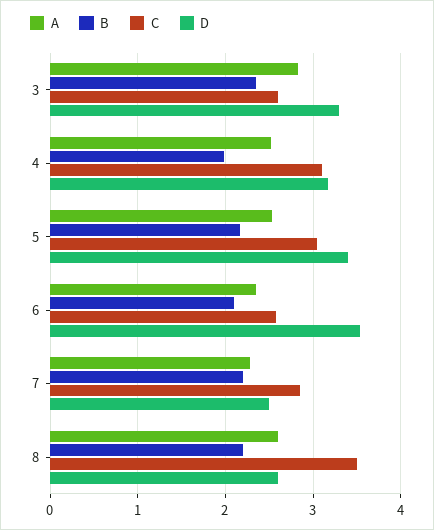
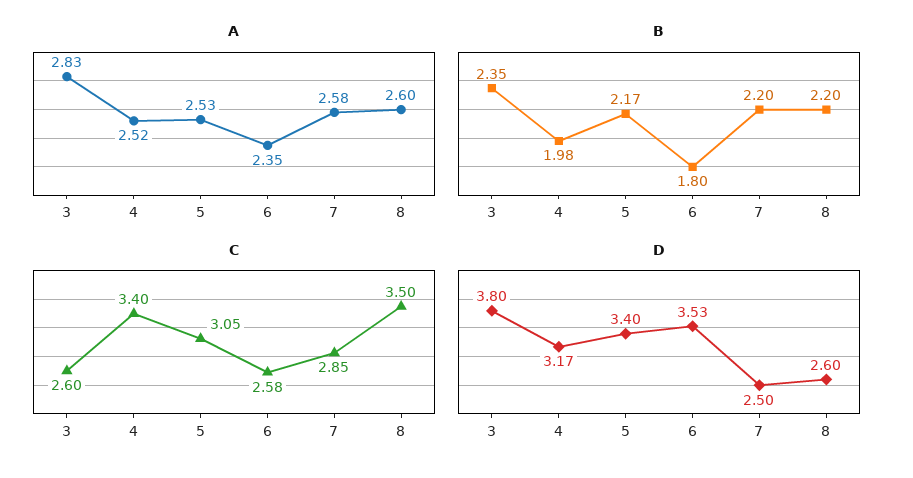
D, 3: 3.3 -> 3.8
C, 4: 3.1 -> 3.4
B, 6: 2.1 -> 1.8
A, 7: 2.3 -> 2.58

